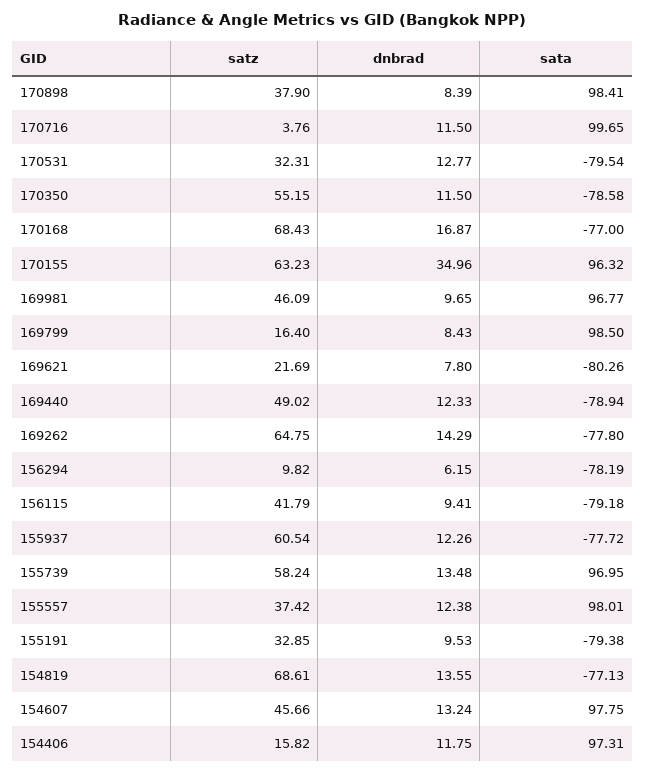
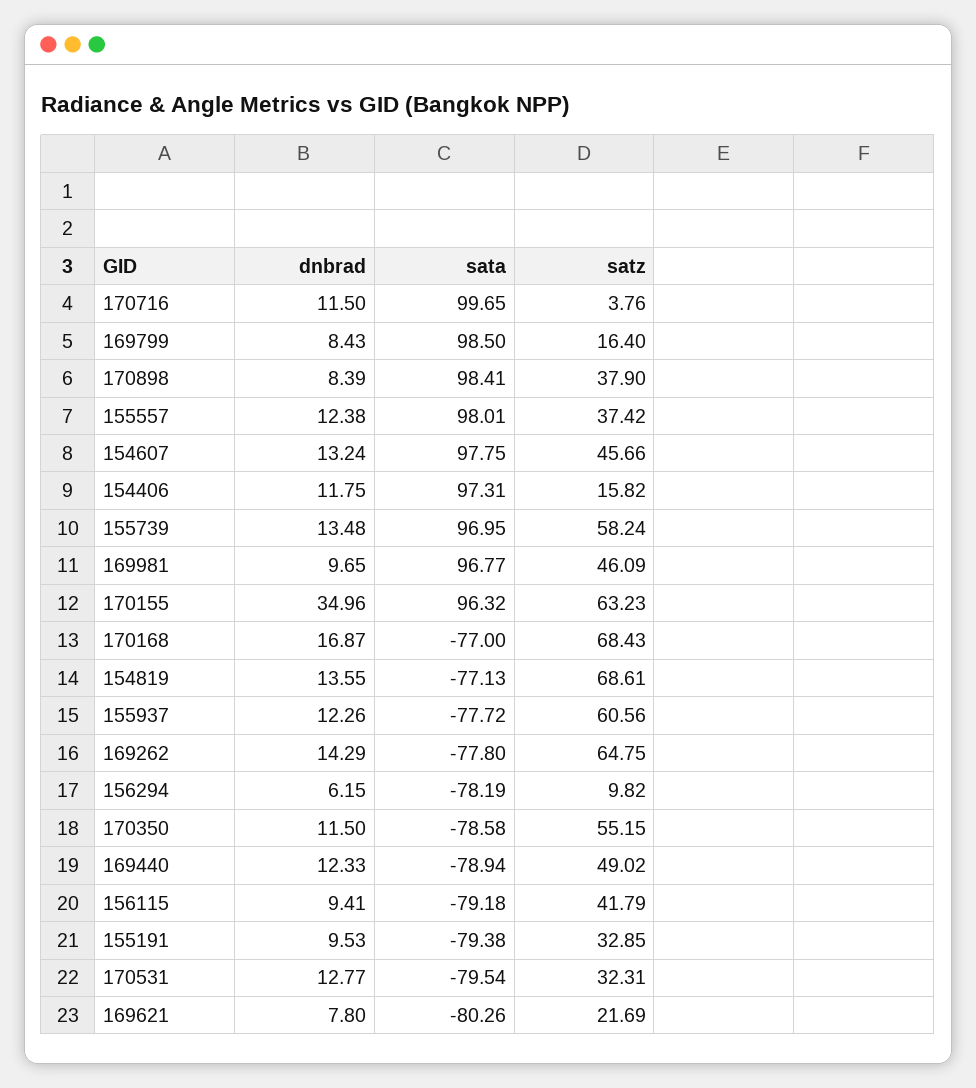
satz, 155937: 60.54 -> 60.56

